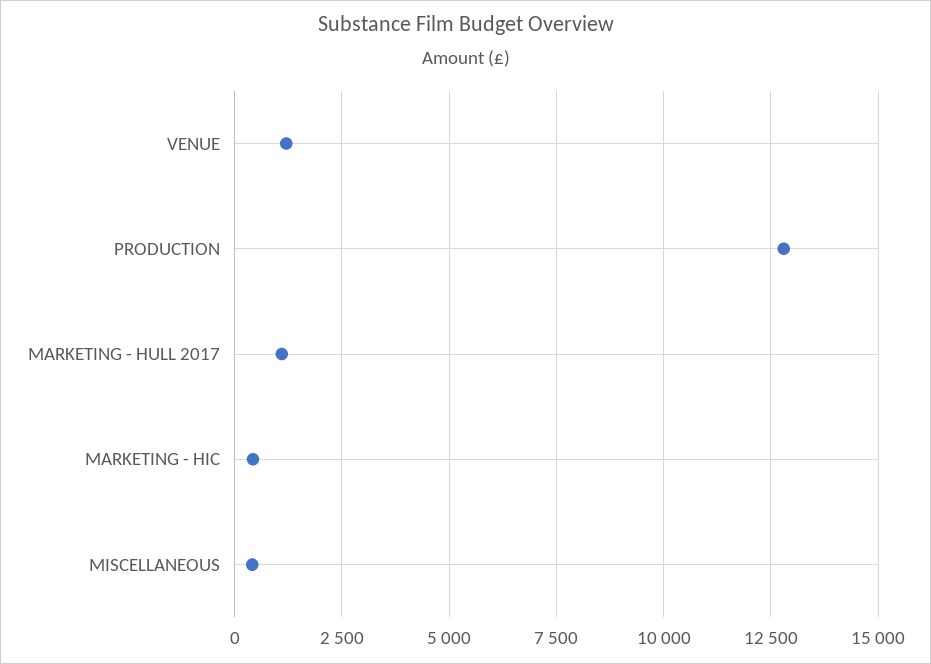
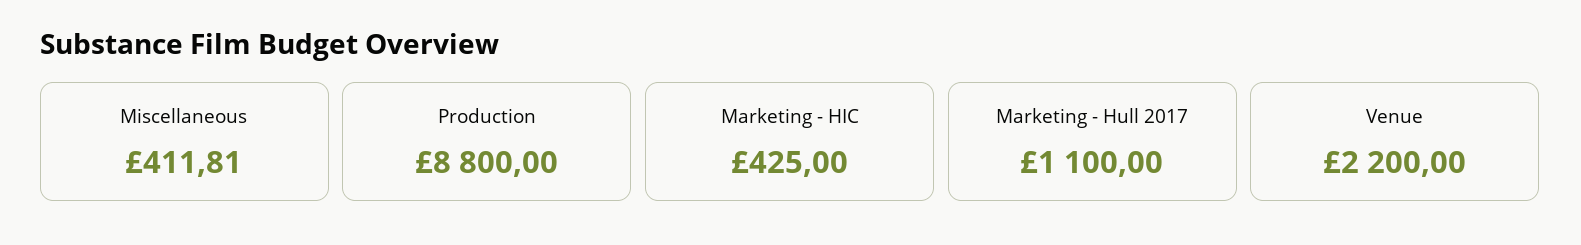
VENUE: 1250 -> 2200
PRODUCTION: 12750 -> 8800

